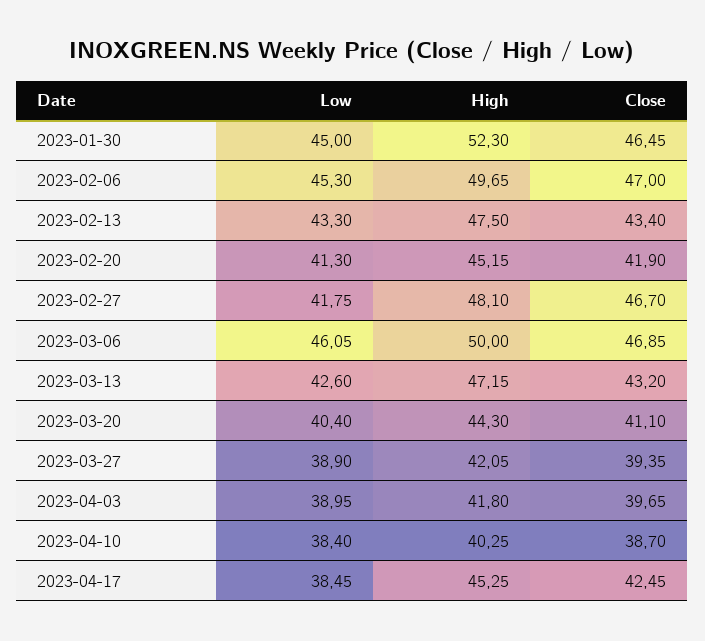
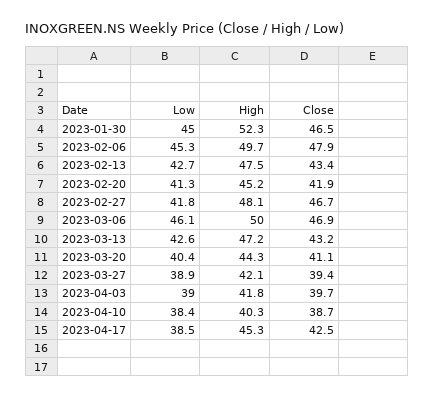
Close, 2023-02-06: 47 -> 47.9
Low, 2023-02-13: 43.3 -> 42.7

